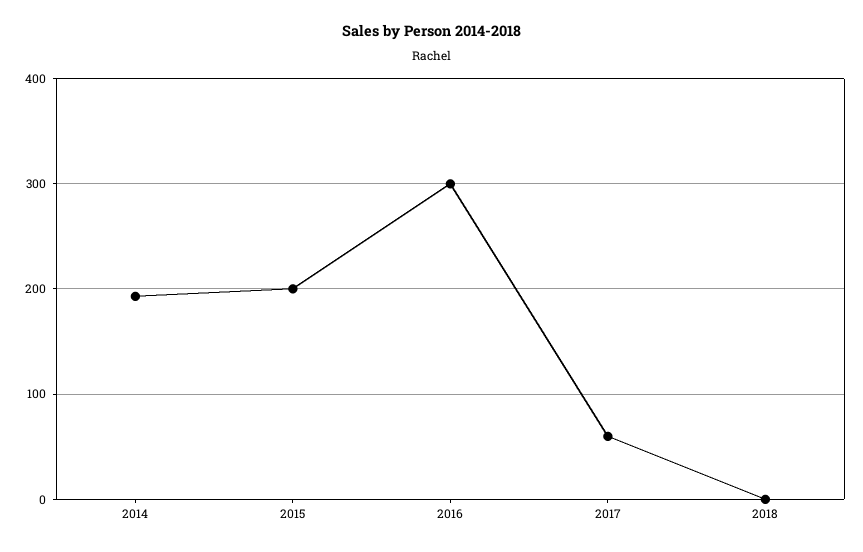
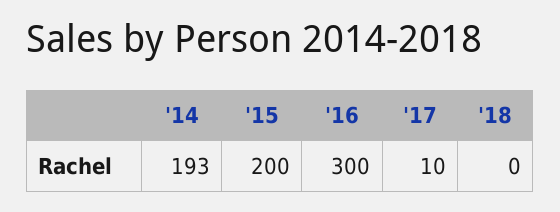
2017: 60 -> 10

